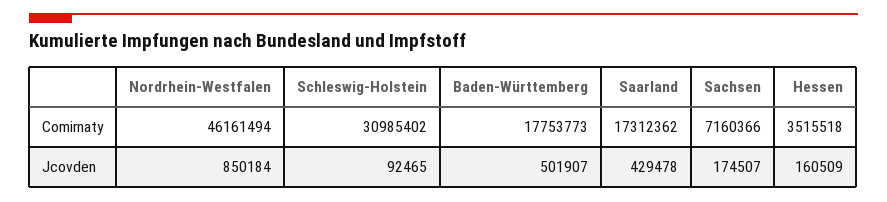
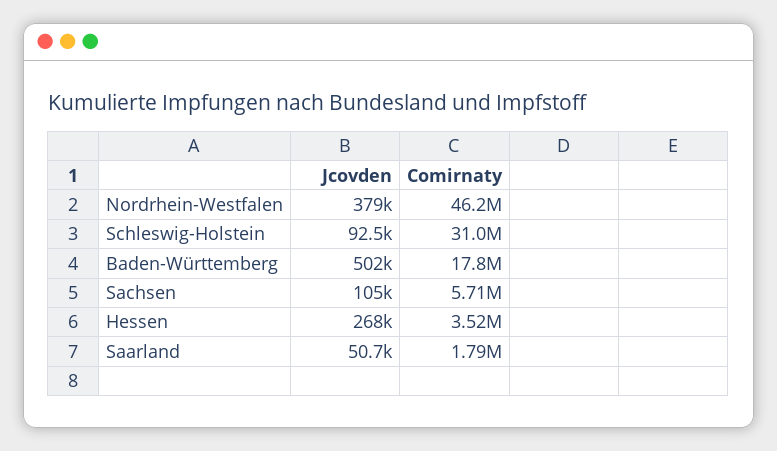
Saarland, Comirnaty: 17312362 -> 1790000
Sachsen, Comirnaty: 7160366 -> 5710000
Nordrhein-Westfalen, Jcovden: 850184 -> 379000
Saarland, Jcovden: 429478 -> 50700
Sachsen, Jcovden: 174507 -> 105000
Hessen, Jcovden: 160509 -> 268000

